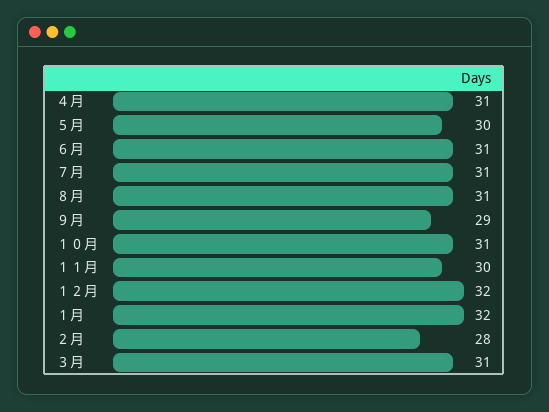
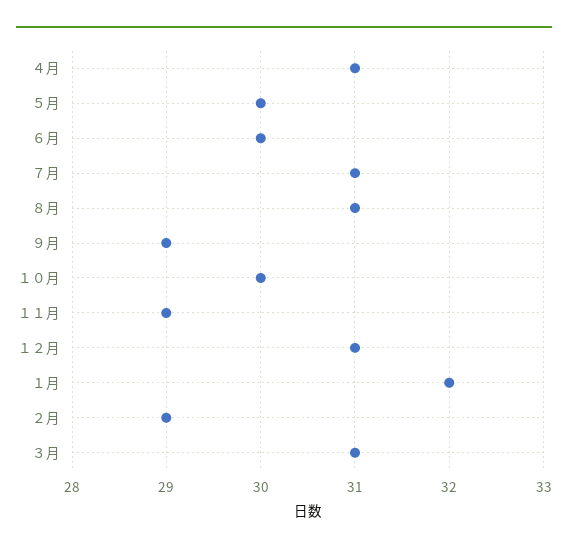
６月: 31 -> 30
１０月: 31 -> 30
１１月: 30 -> 29
１２月: 32 -> 31
２月: 28 -> 29

